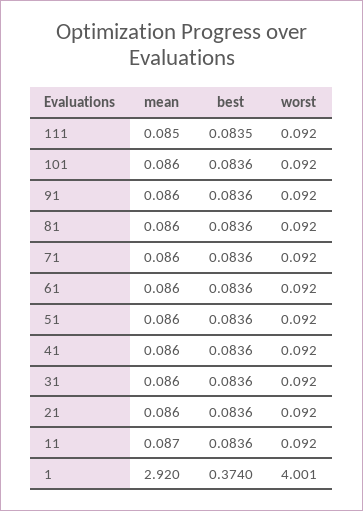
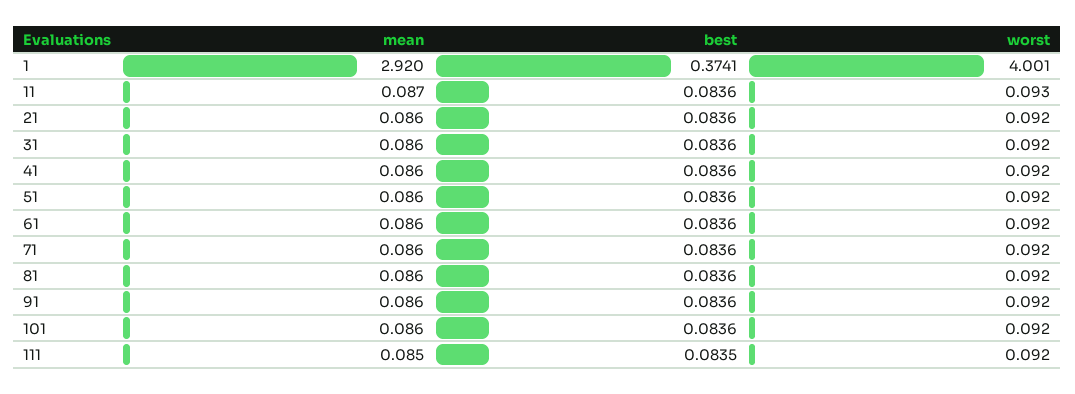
worst, 11: 0.092 -> 0.093
best, 1: 0.374 -> 0.3741

